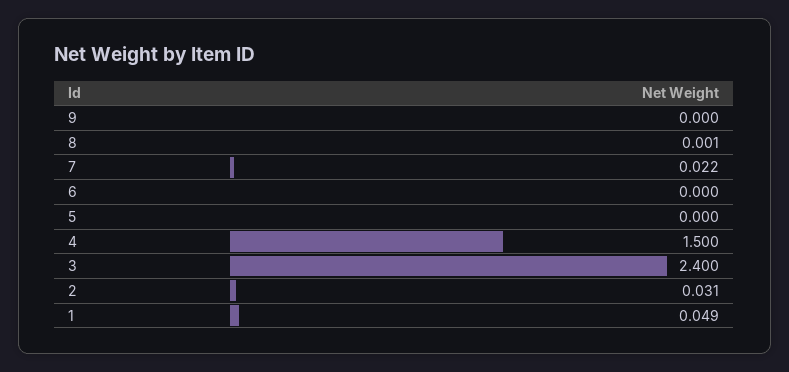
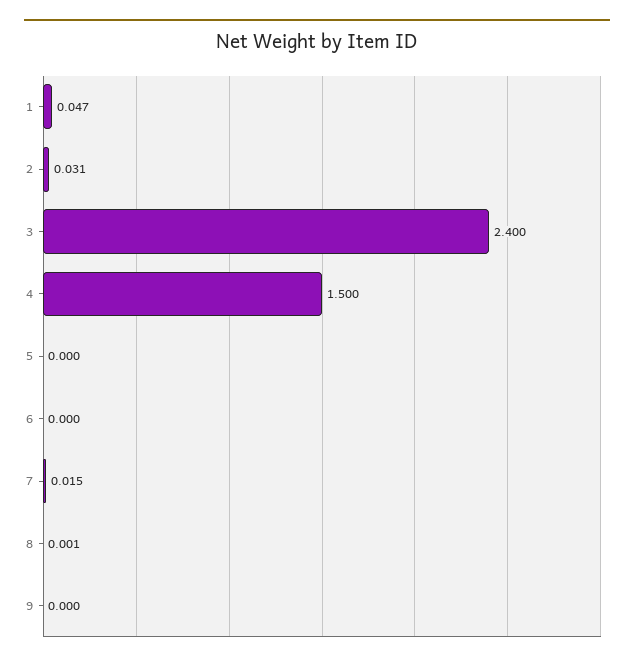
7: 0.022 -> 0.015
1: 0.049 -> 0.047

